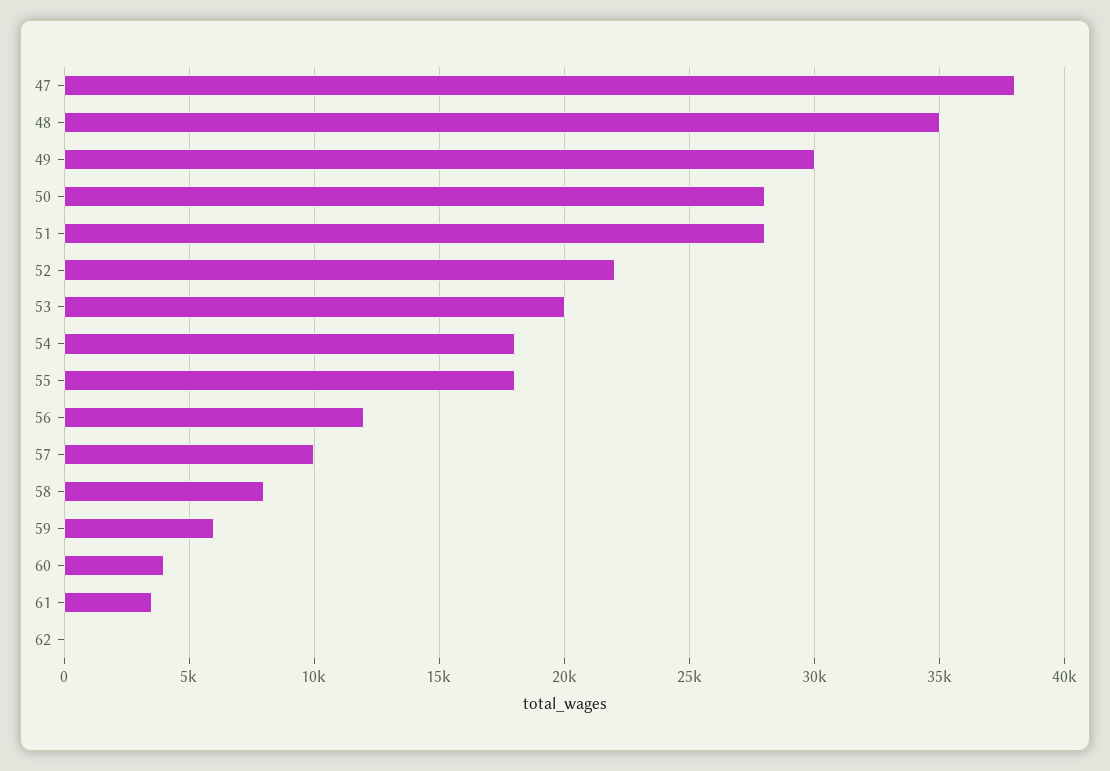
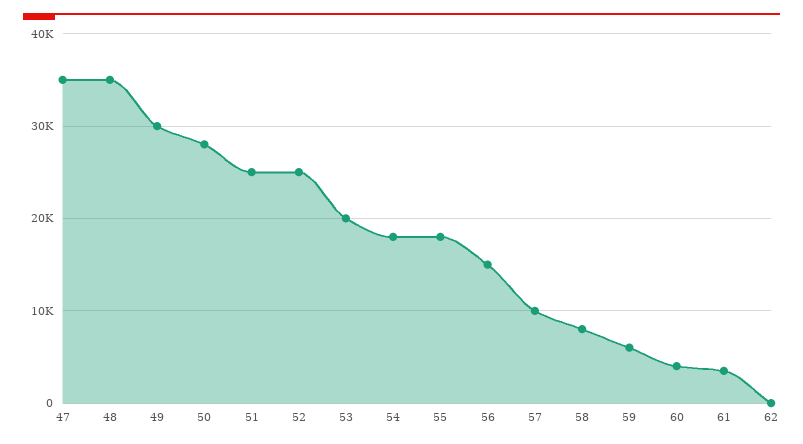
47: 38000 -> 35000
51: 28000 -> 25000
52: 22000 -> 25000
56: 12000 -> 15000

